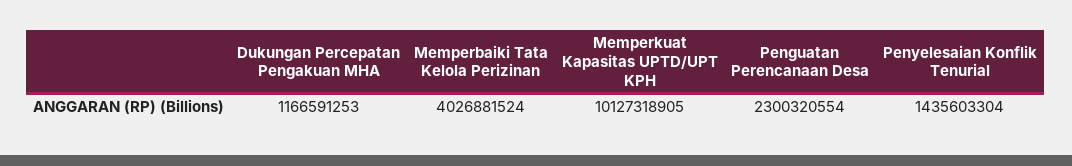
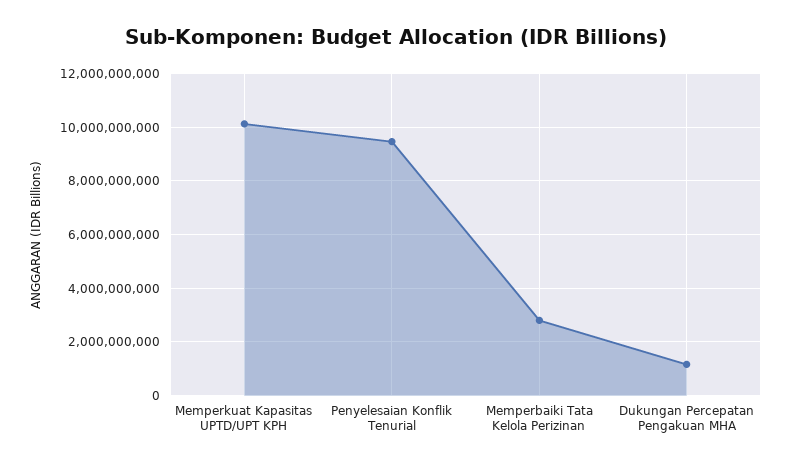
Memperbaiki Tata Kelola Perizinan: 4026881524 -> 2750000000
Penguatan Perencanaan Desa: 2300320554 -> none
Penyelesaian Konflik Tenurial: 1435603304 -> 9500000000

